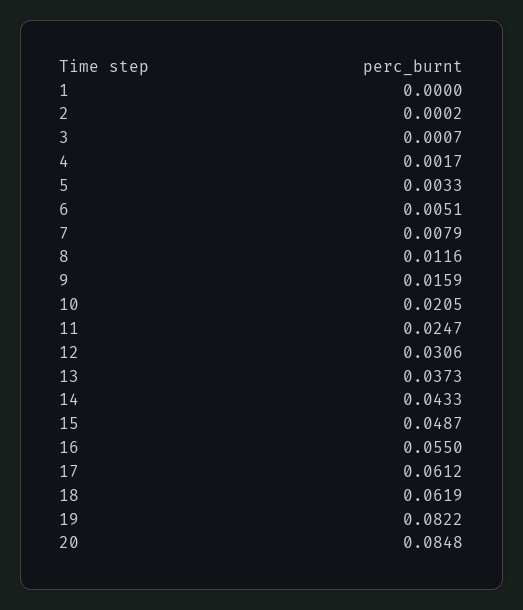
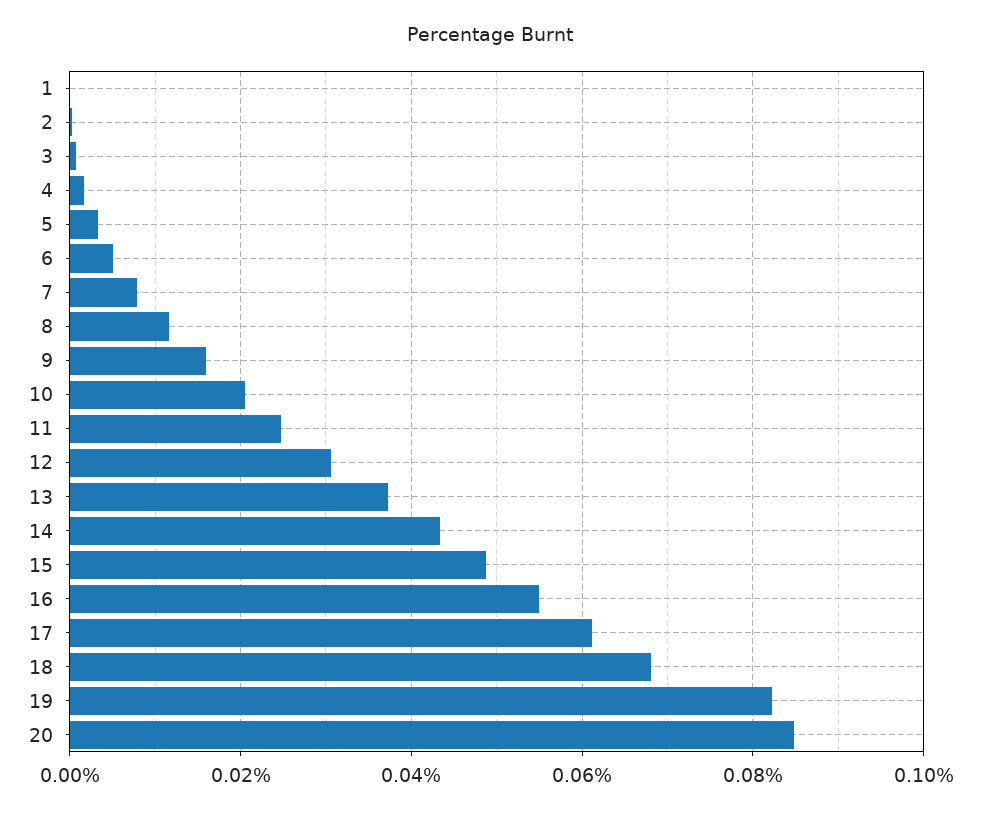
18: 0.0619 -> 0.068

